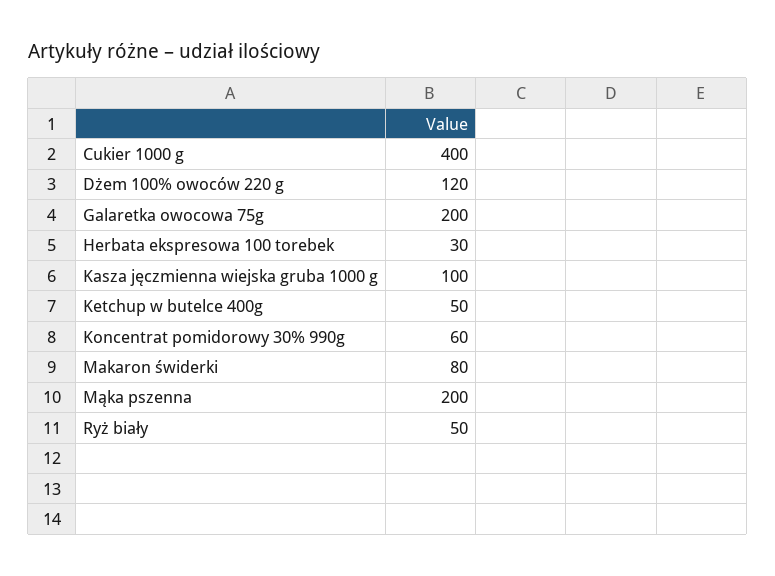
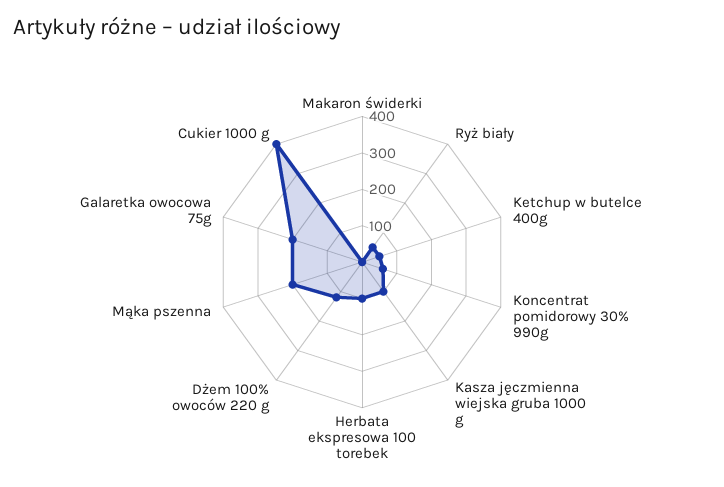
Herbata ekspresowa 100 torebek: 30 -> 100
Makaron świderki: 80 -> 0

